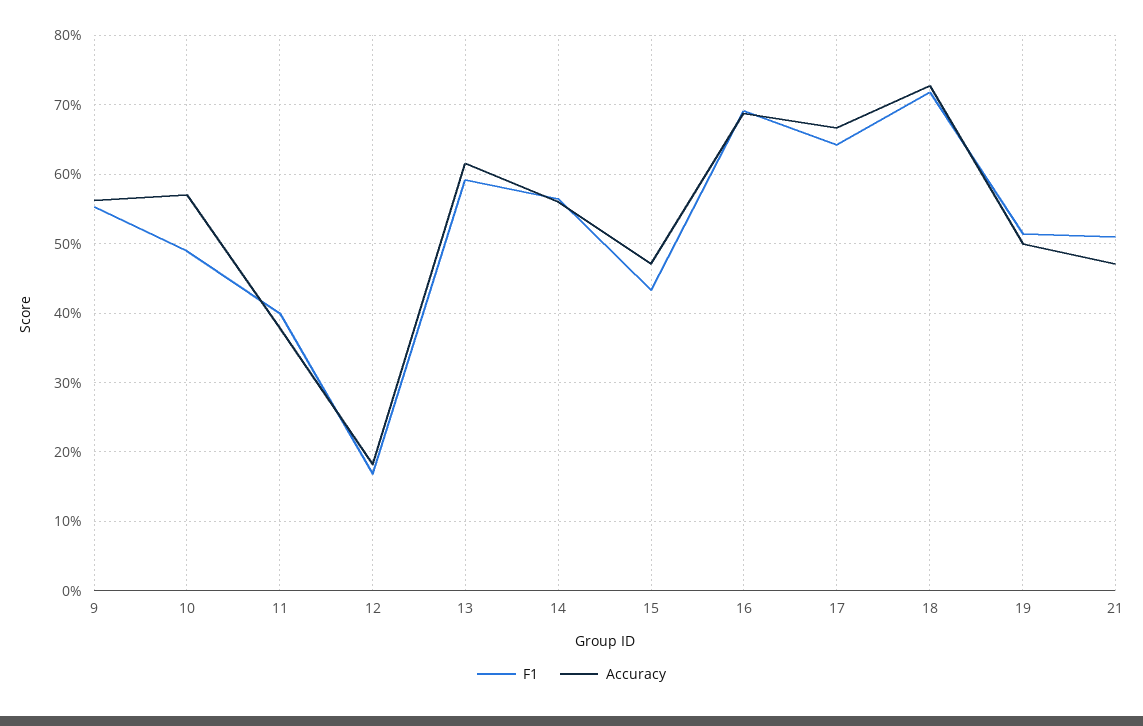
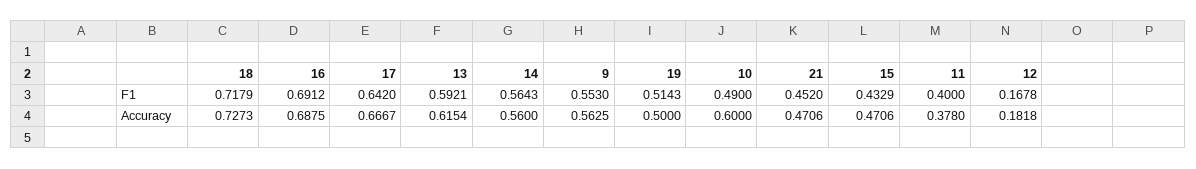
Accuracy, 10: 0.57 -> 0.6
F1, 21: 0.51 -> 0.452

